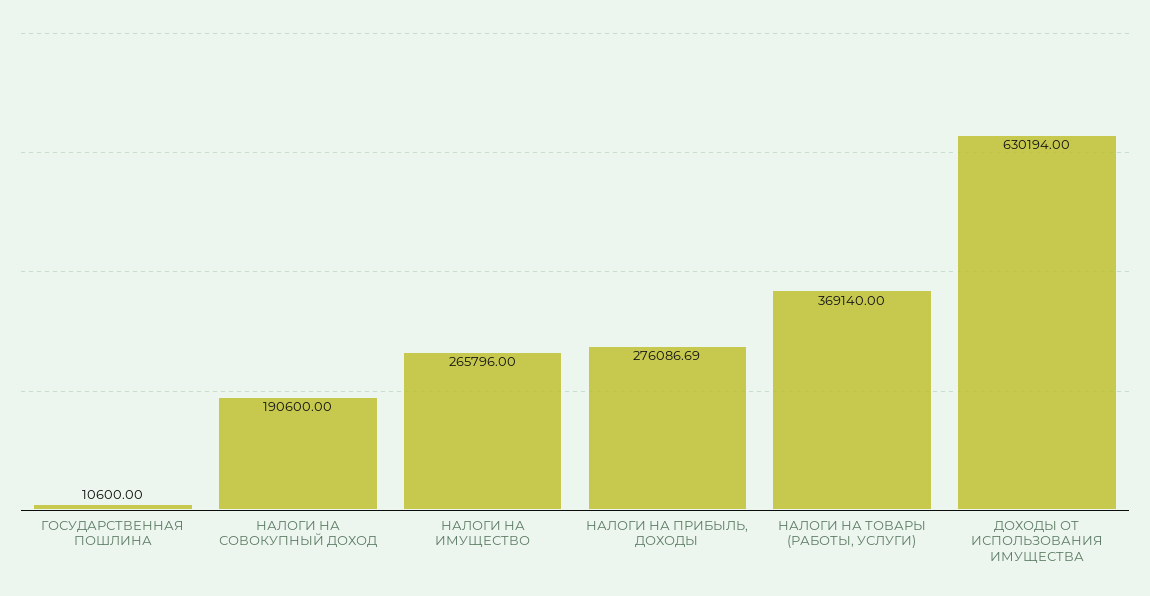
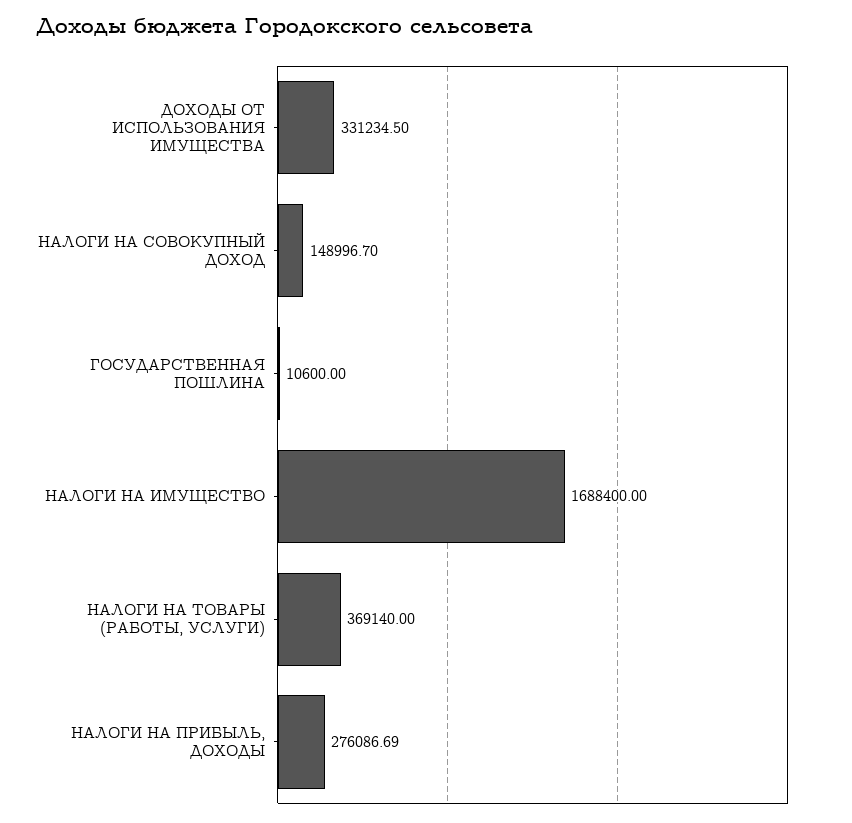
НАЛОГИ НА СОВОКУПНЫЙ ДОХОД: 190600 -> 148996.7
НАЛОГИ НА ИМУЩЕСТВО: 265796 -> 1688400
ДОХОДЫ ОТ ИСПОЛЬЗОВАНИЯ ИМУЩЕСТВА: 630194 -> 331234.5

